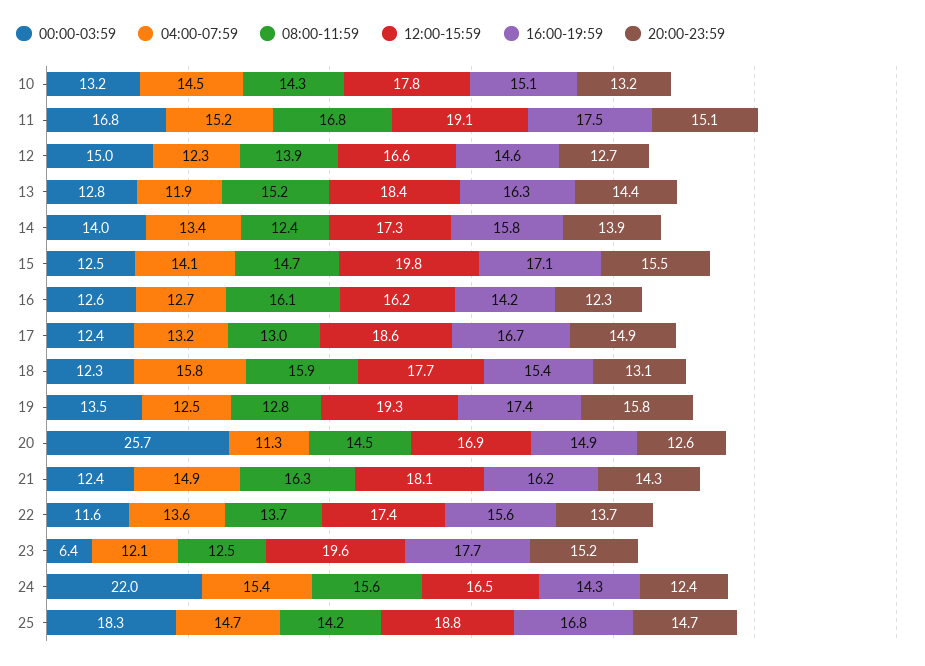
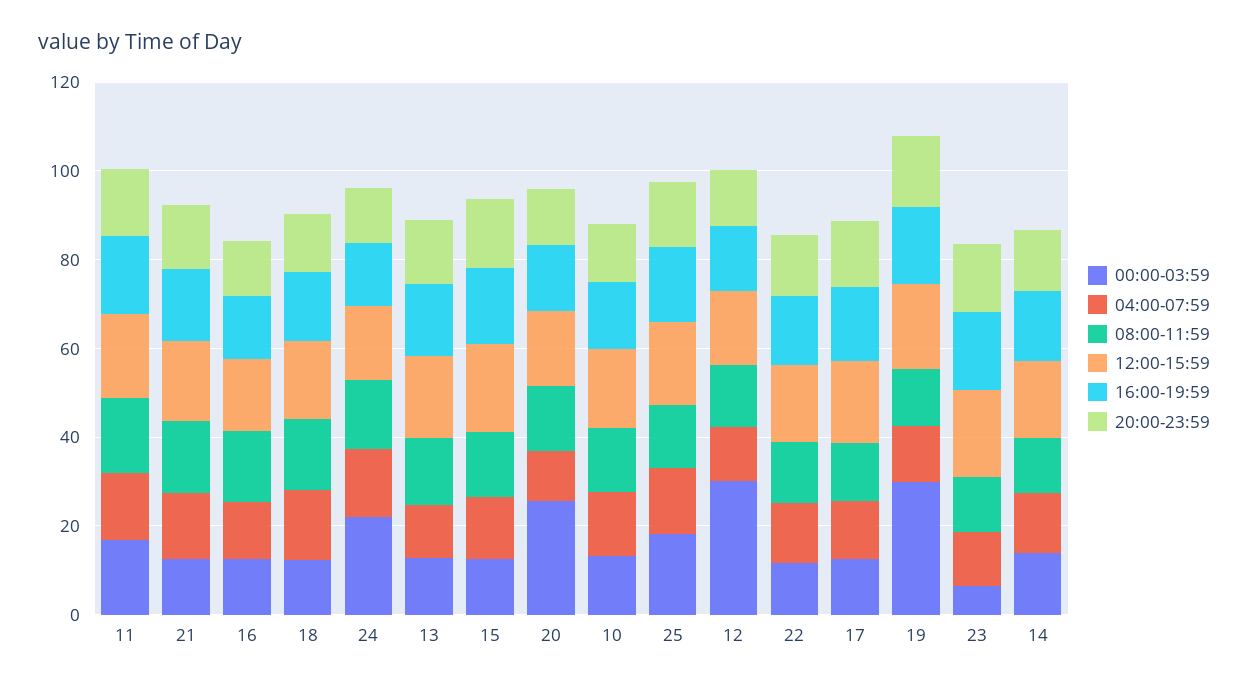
00:00-03:59, 12: 15 -> 30
00:00-03:59, 19: 13.5 -> 30

